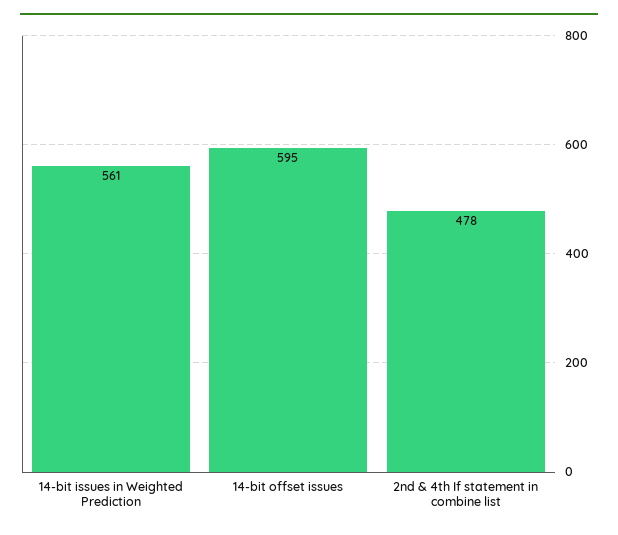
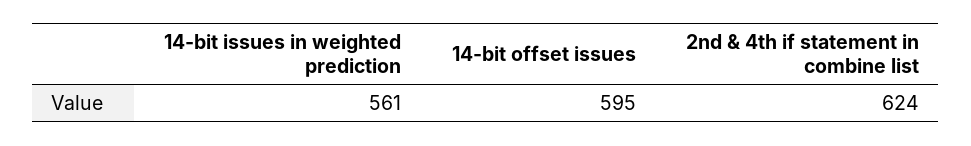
2nd & 4th If statement in combine list: 478 -> 624

